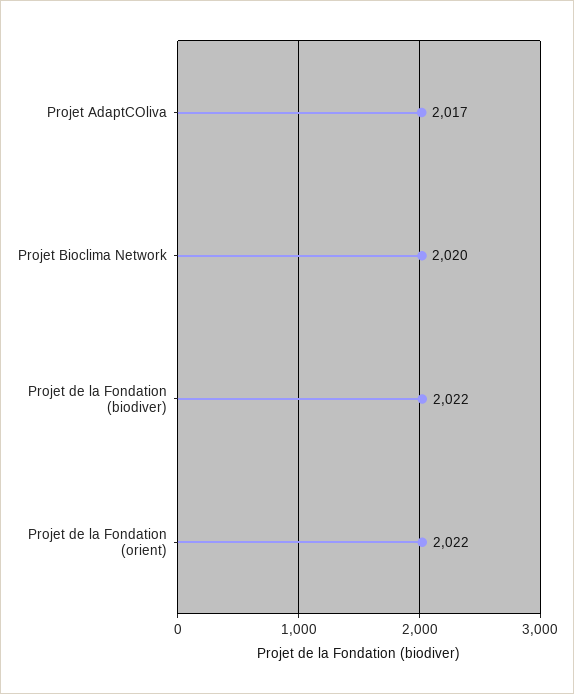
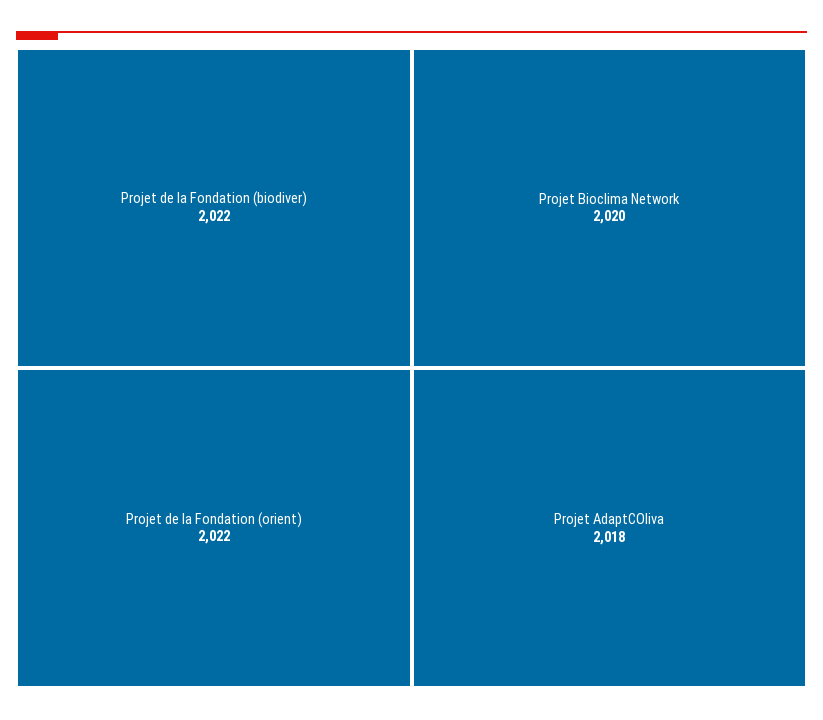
Projet AdaptCOliva: 2017 -> 2018

